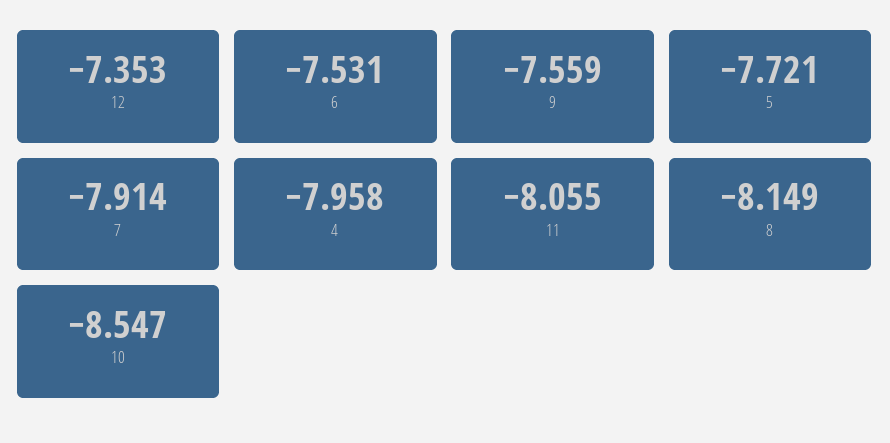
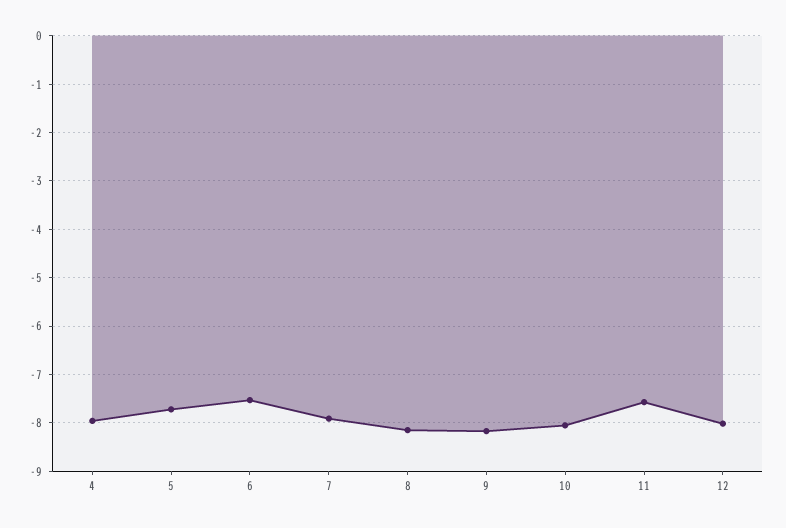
12: -7.353 -> -8
9: -7.559 -> -8.2
11: -8.055 -> -7.6
10: -8.547 -> -8

